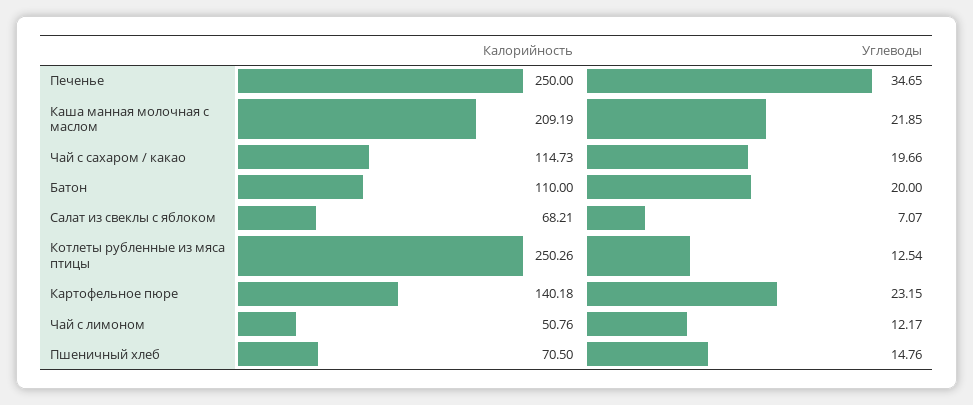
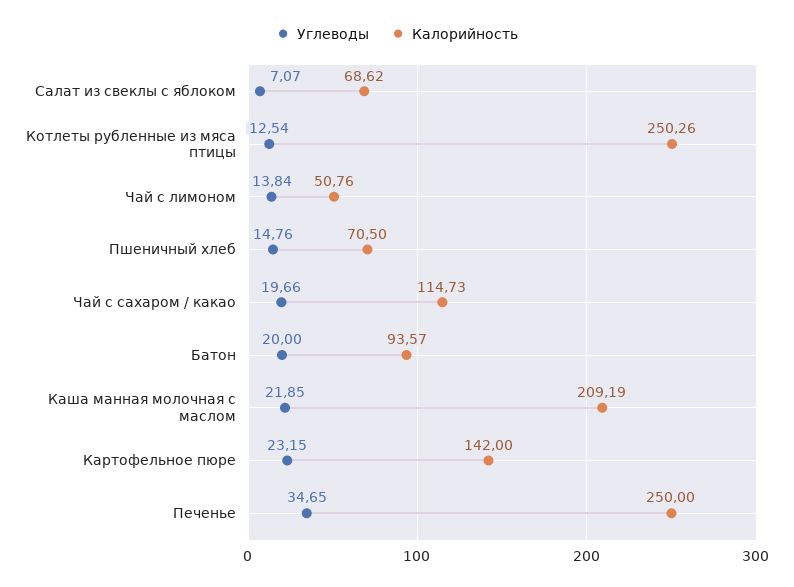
Калорийность, Батон: 110 -> 93.57
Калорийность, Салат из свеклы с яблоком: 68.21 -> 68.62
Калорийность, Картофельное пюре: 140.18 -> 142
Углеводы, Чай с лимоном: 12.17 -> 13.84

